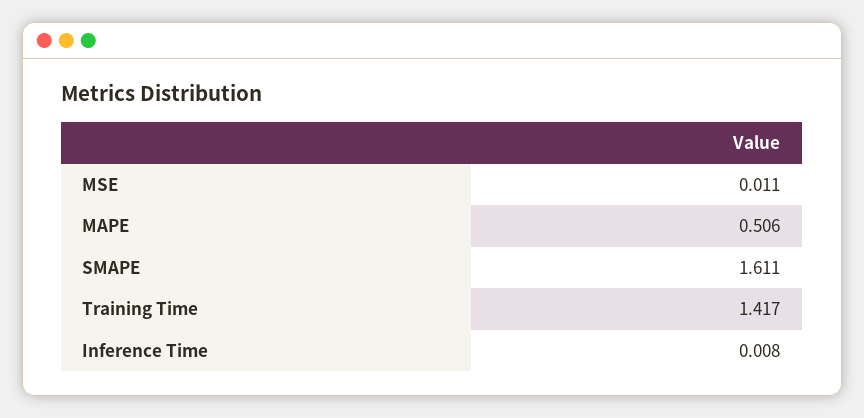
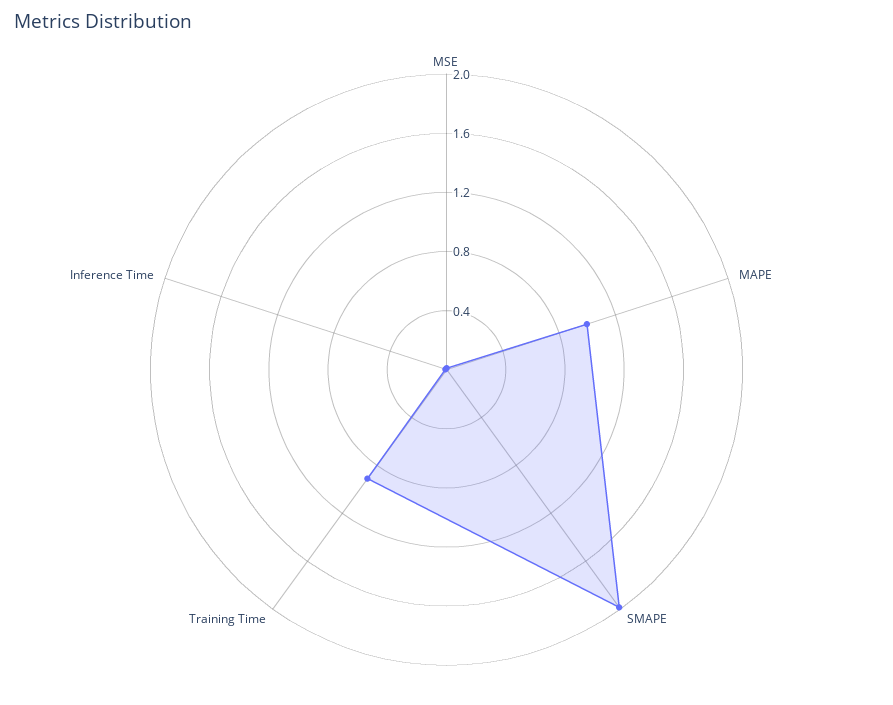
MAPE: 0.506 -> 1
SMAPE: 1.611 -> 2
Training Time: 1.417 -> 0.9

